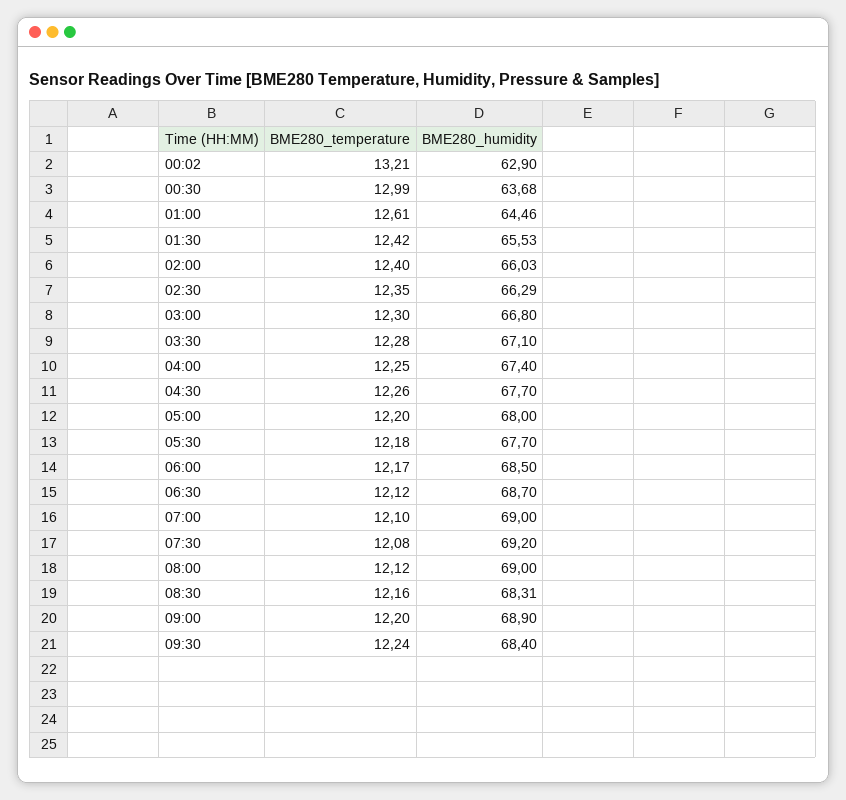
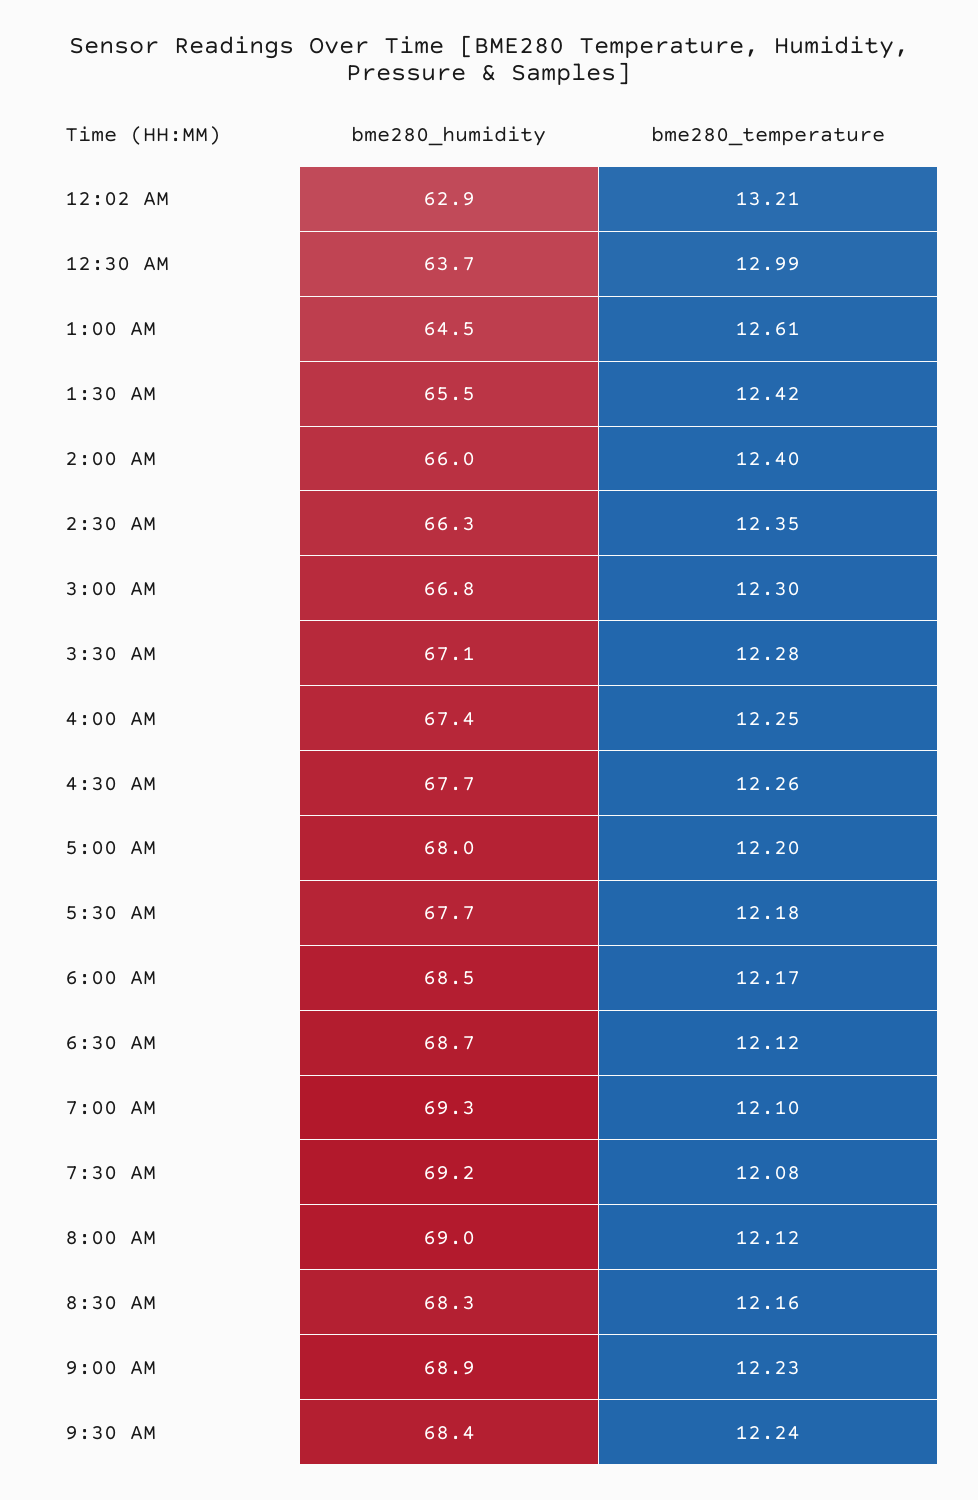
BME280_humidity, 07:00: 69 -> 69.3
BME280_temperature, 09:00: 12.2 -> 12.23

